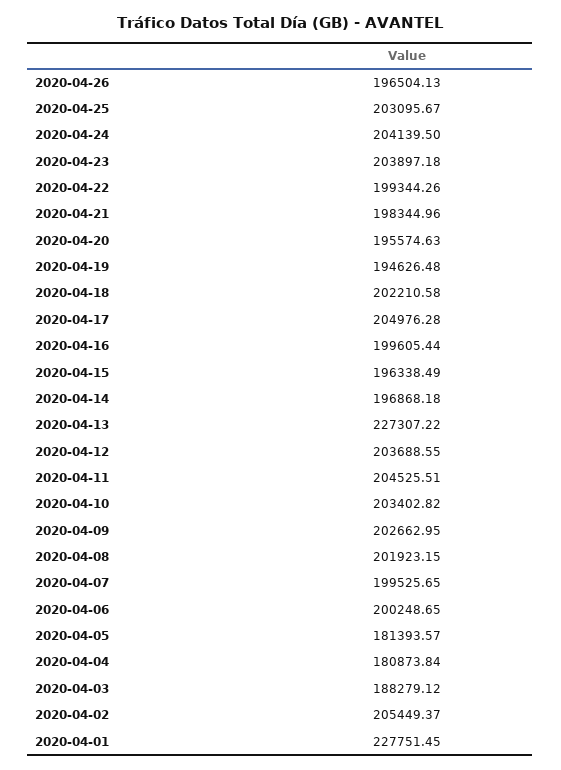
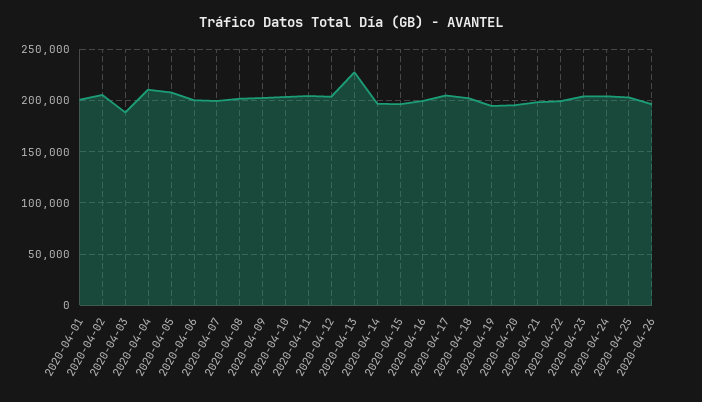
2020-04-05: 181393.57 -> 210000
2020-04-04: 180873.84 -> 210000
2020-04-01: 227751.45 -> 200000

